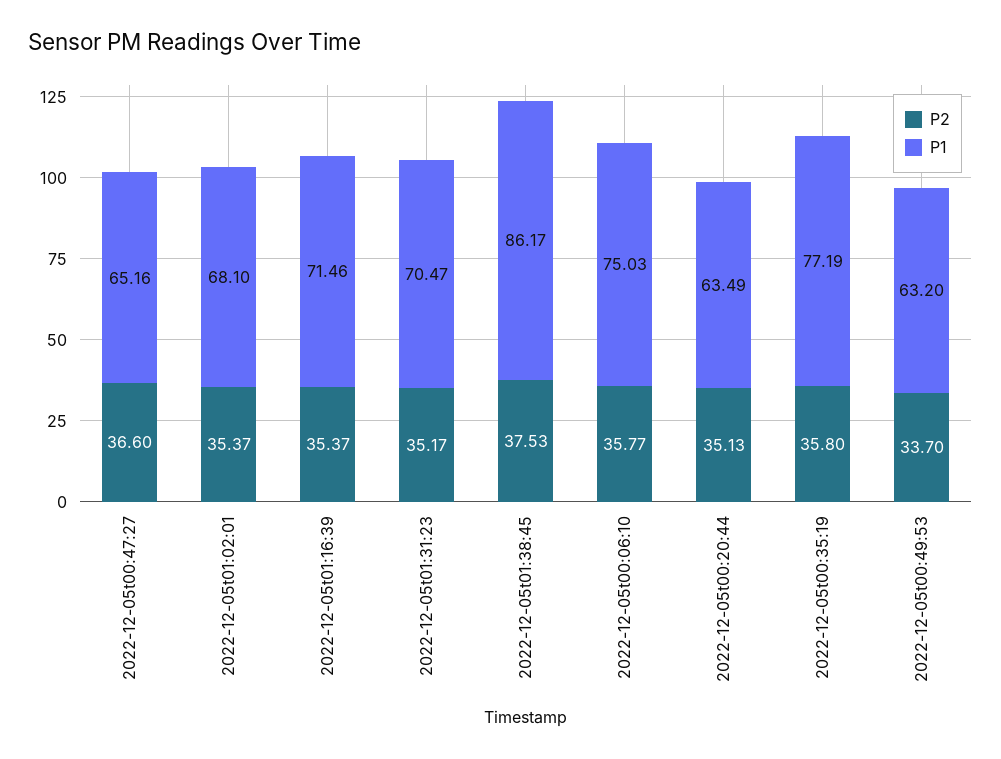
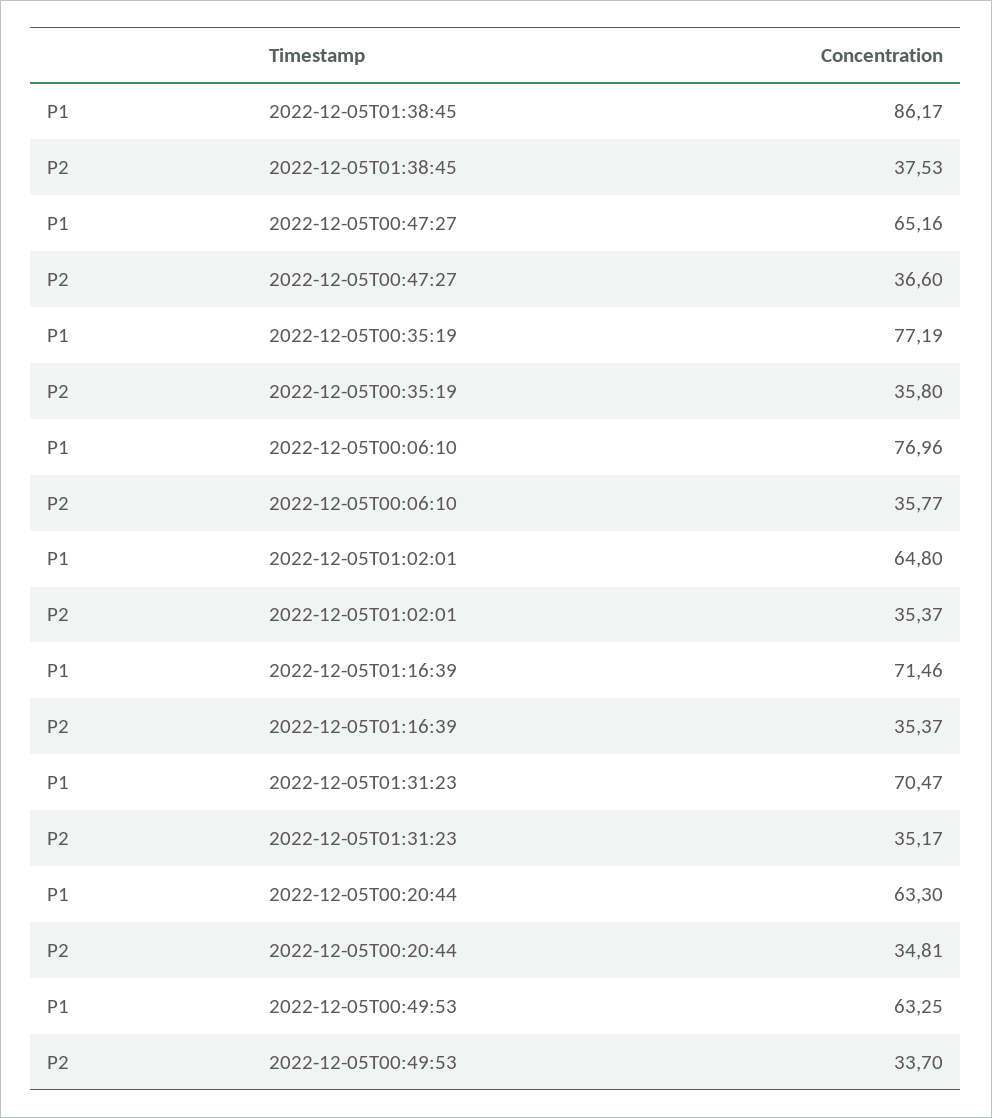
P1, 2022-12-05t01:02:01: 68.1 -> 64.8
P1, 2022-12-05t00:06:10: 75.03 -> 76.96
P2, 2022-12-05t00:20:44: 35.13 -> 34.81
P1, 2022-12-05t00:20:44: 63.49 -> 63.3
P1, 2022-12-05t00:49:53: 63.2 -> 63.25

